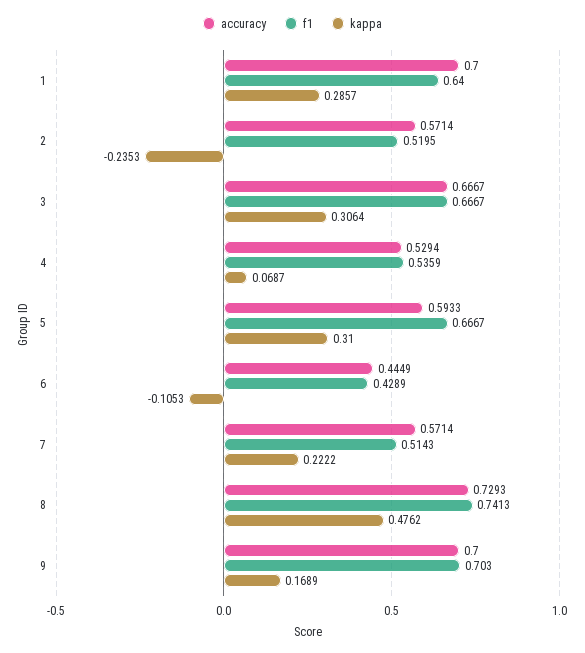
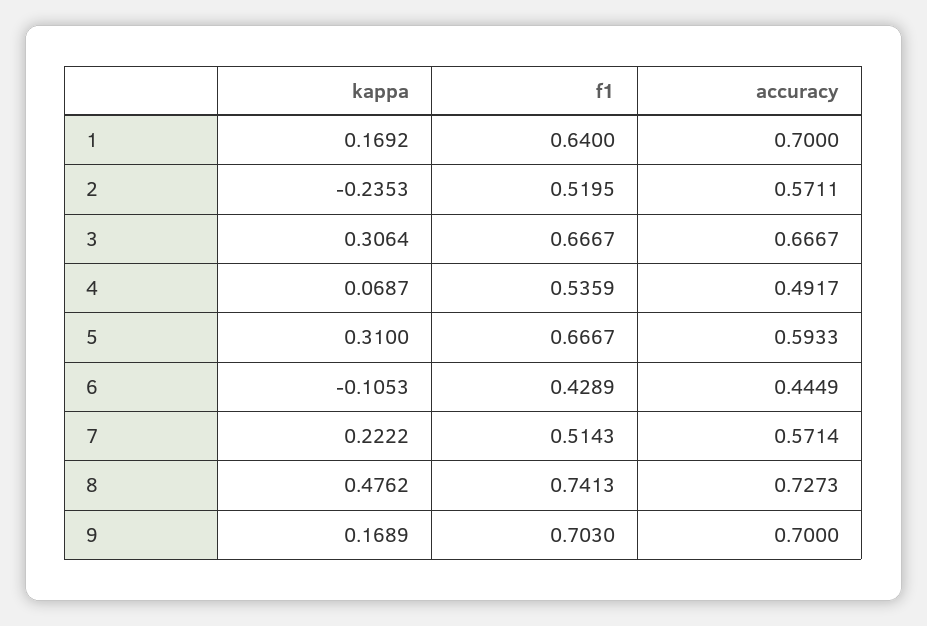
kappa, 1: 0.2857 -> 0.1692
accuracy, 2: 0.5714 -> 0.5711
accuracy, 4: 0.5294 -> 0.4917
accuracy, 8: 0.7293 -> 0.7273

